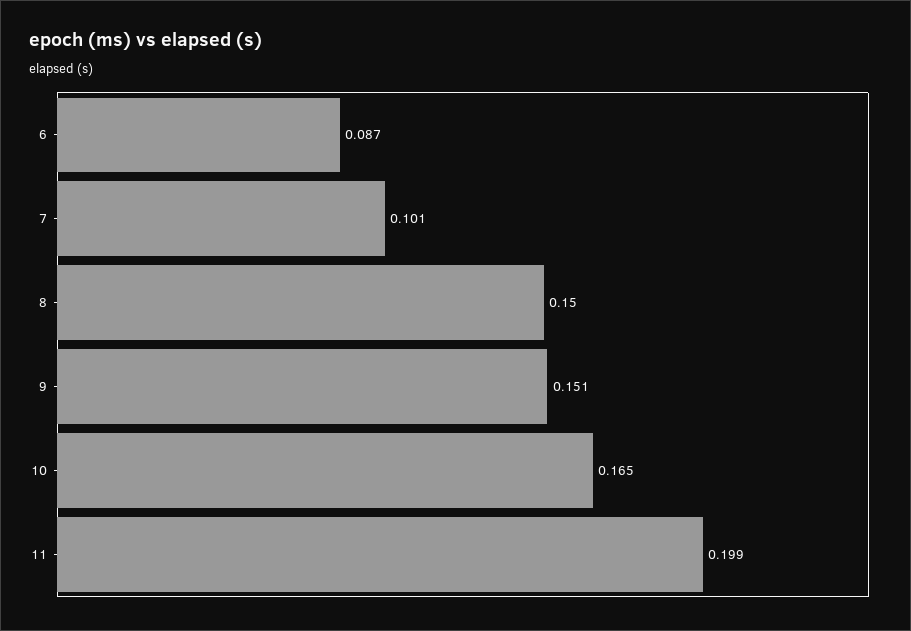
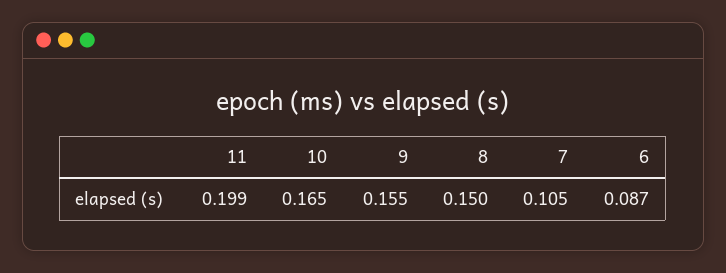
7: 0.101 -> 0.105
9: 0.151 -> 0.155

